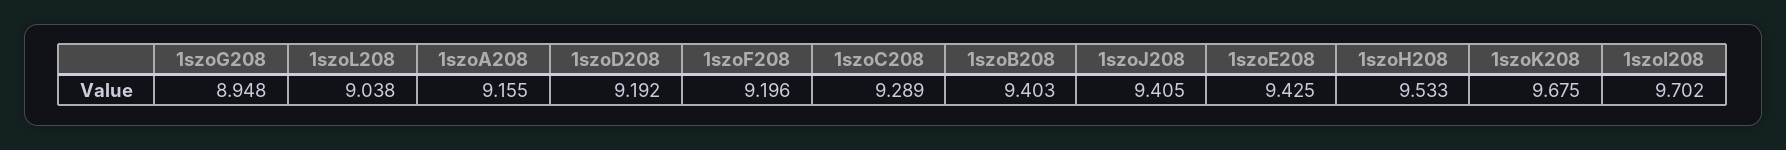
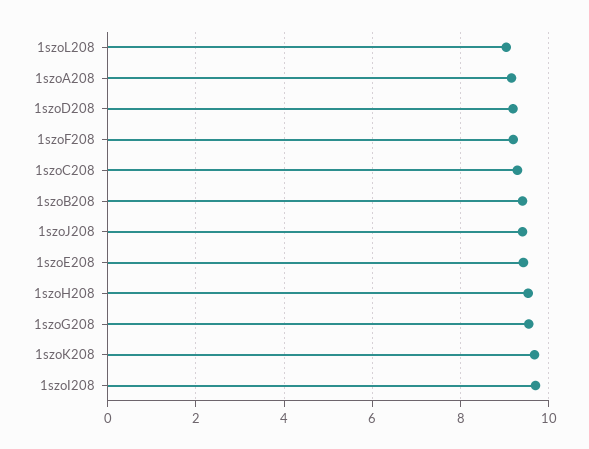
1szoG208: 8.948 -> 9.6

